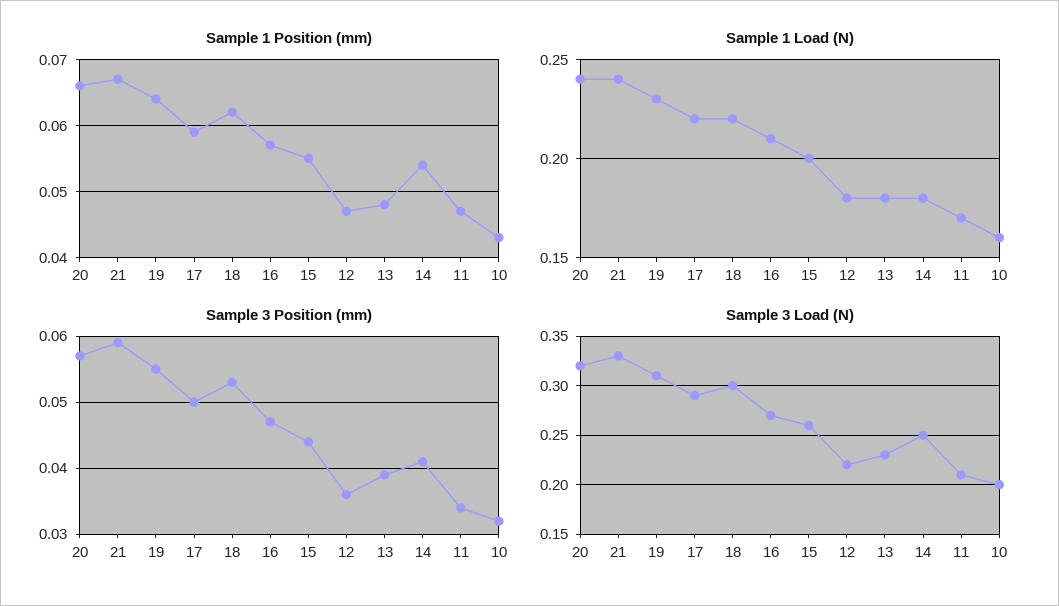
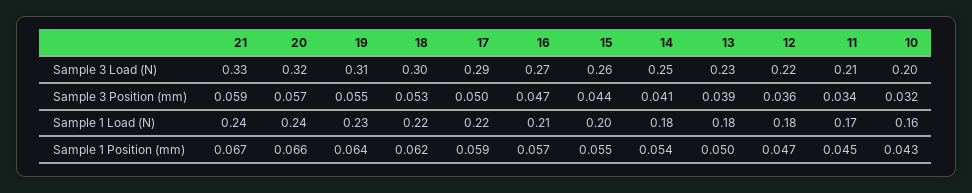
Sample 1 Position (mm), 13: 0.048 -> 0.05
Sample 1 Position (mm), 11: 0.047 -> 0.045

